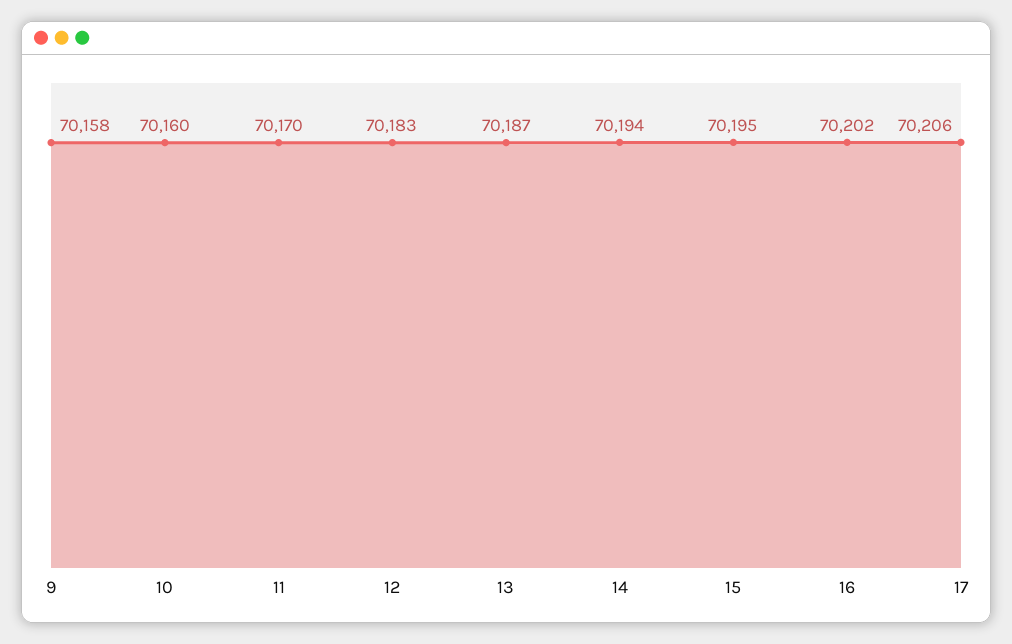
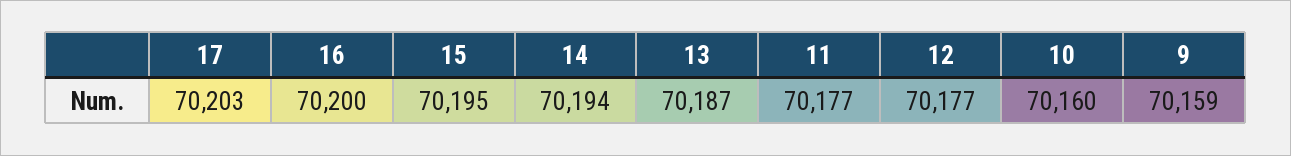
9: 70158 -> 70159
11: 70170 -> 70177
12: 70183 -> 70177
16: 70202 -> 70200
17: 70206 -> 70203

